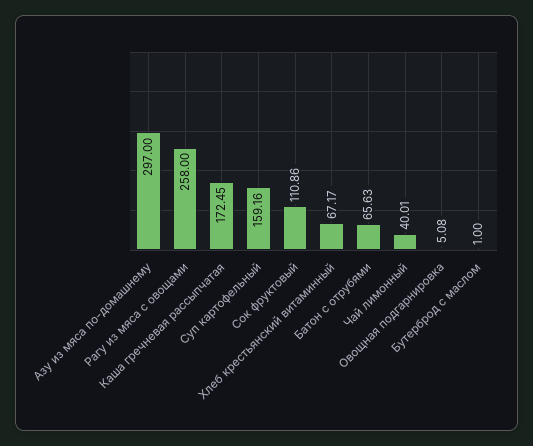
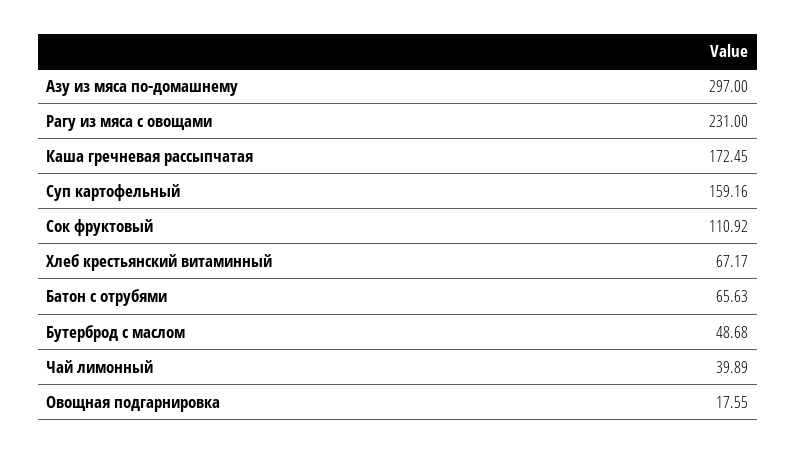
Рагу из мяса с овощами: 258 -> 231
Сок фруктовый: 110.86 -> 110.92
Чай лимонный: 40.01 -> 39.89
Овощная подгарнировка: 5.08 -> 17.55
Бутерброд с маслом: 1 -> 48.68

